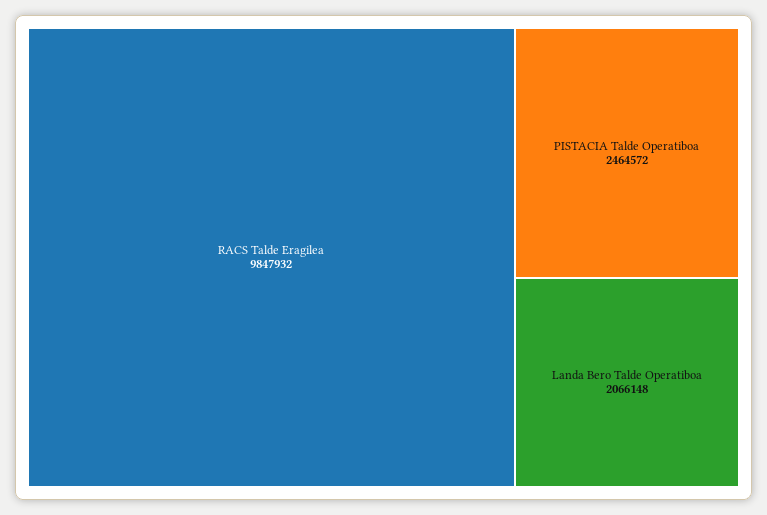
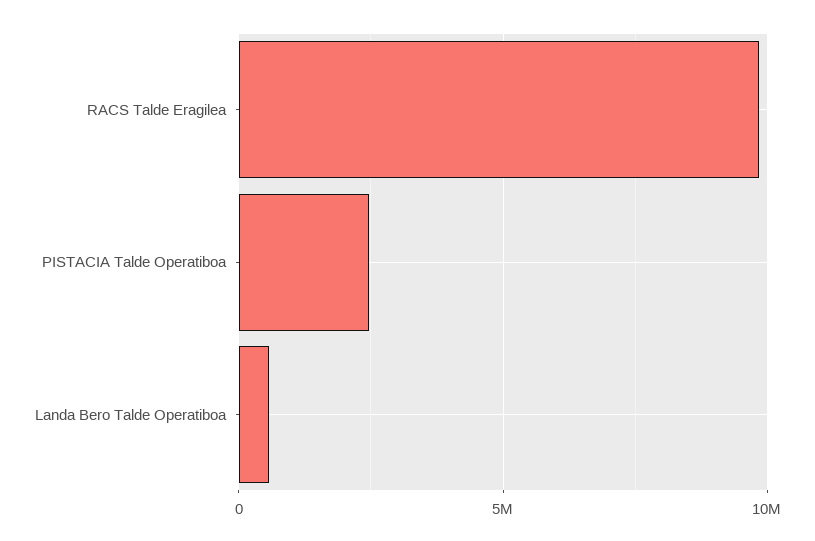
Landa Bero Talde Operatiboa: 2066148 -> 500000

